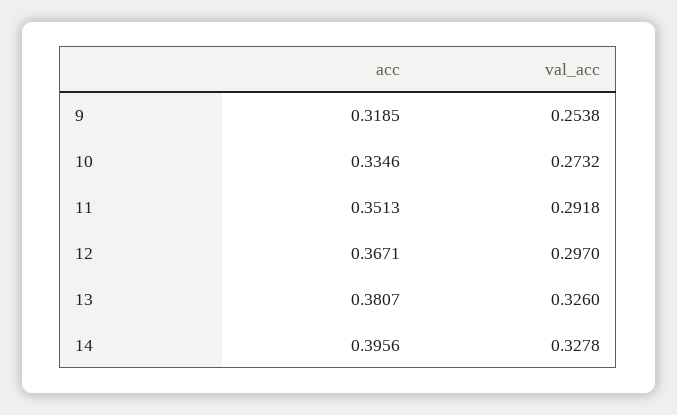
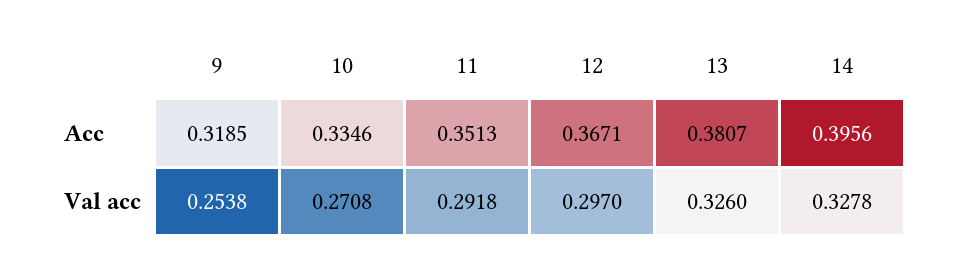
val_acc, 10: 0.2732 -> 0.2708

